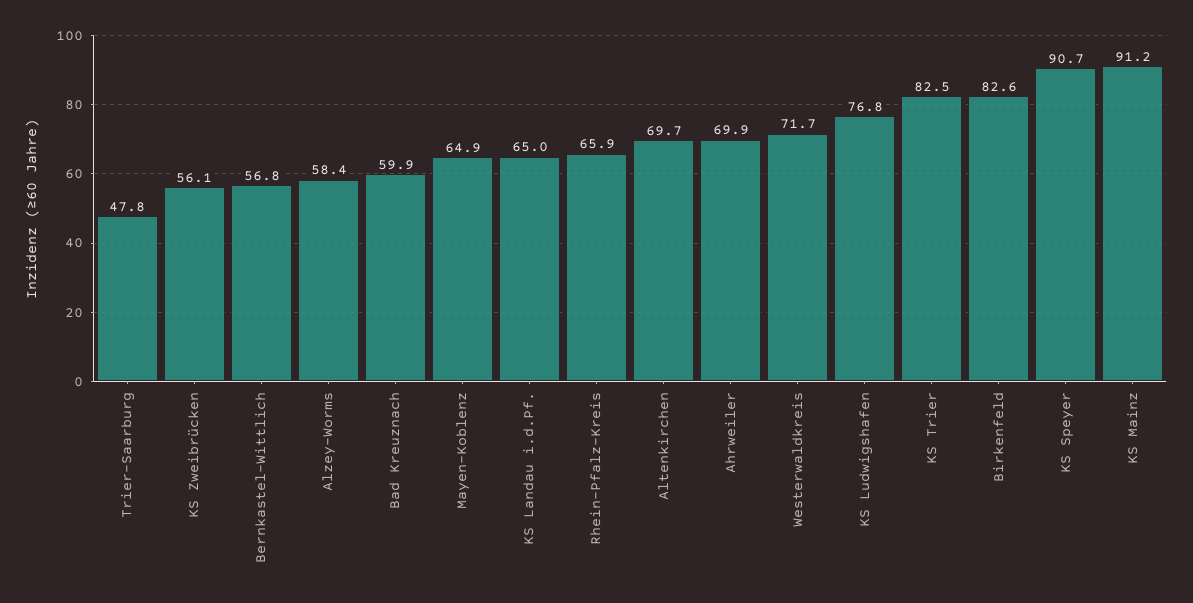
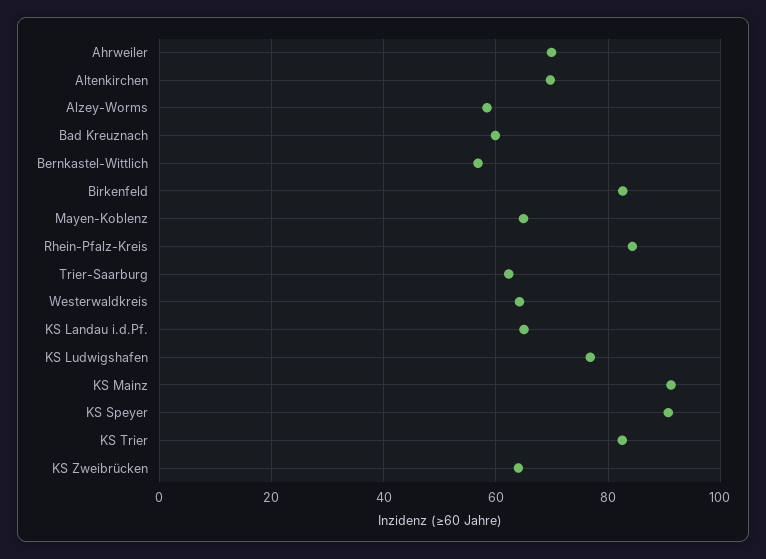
Trier-Saarburg: 47.8 -> 62
KS Zweibrücken: 56.1 -> 64
Rhein-Pfalz-Kreis: 65.9 -> 84
Westerwaldkreis: 71.7 -> 64

